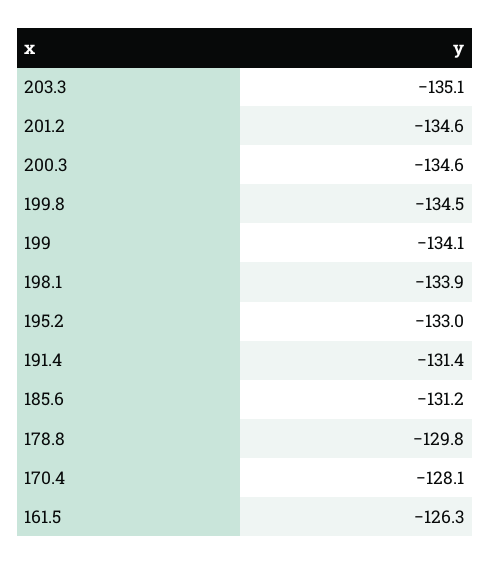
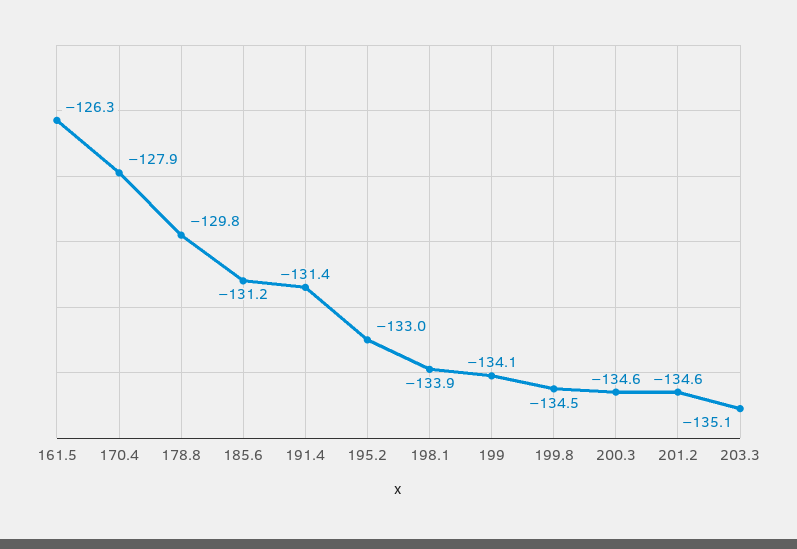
170.4: -128.1 -> -127.9

